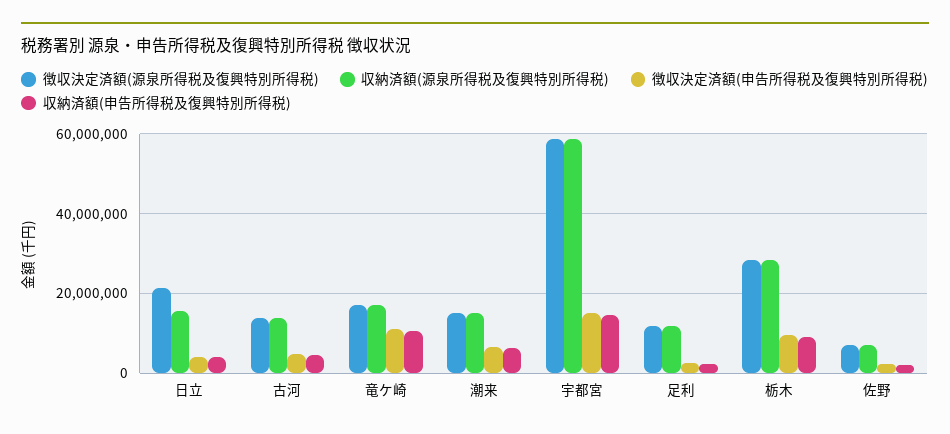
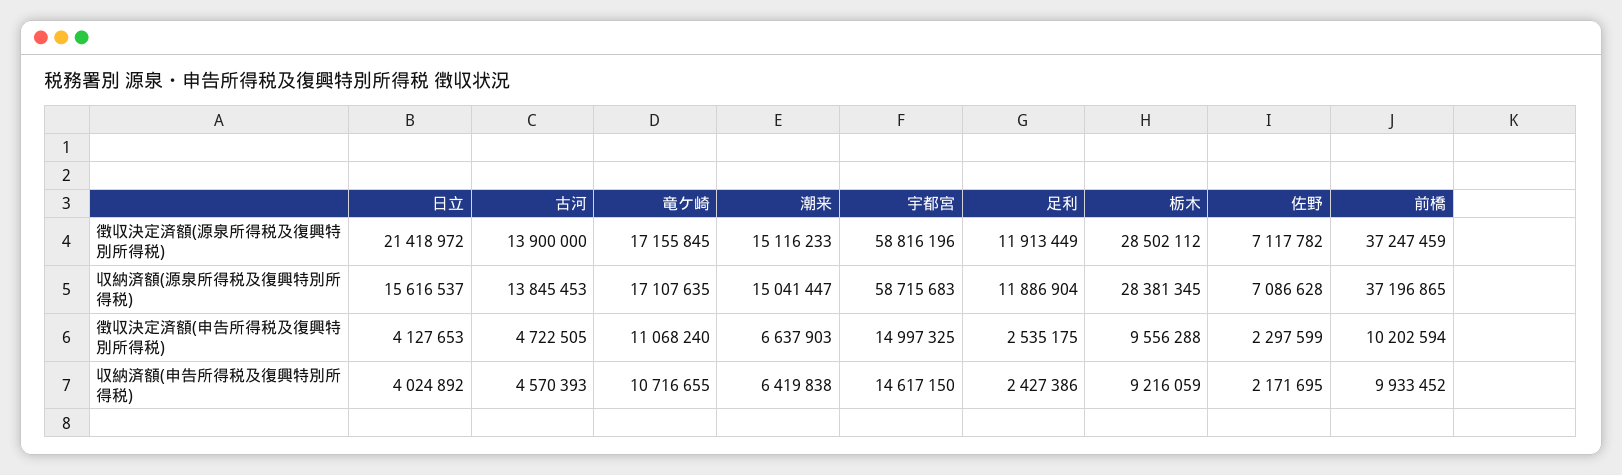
徴収決定済額(源泉所得税及復興特別所得税), 前橋: none -> 37247459
収納済額(源泉所得税及復興特別所得税), 前橋: none -> 37196865
徴収決定済額(申告所得税及復興特別所得税), 前橋: none -> 10202594
収納済額(申告所得税及復興特別所得税), 前橋: none -> 9933452

